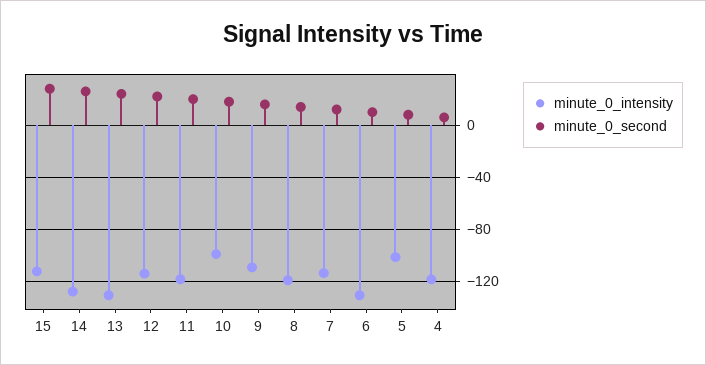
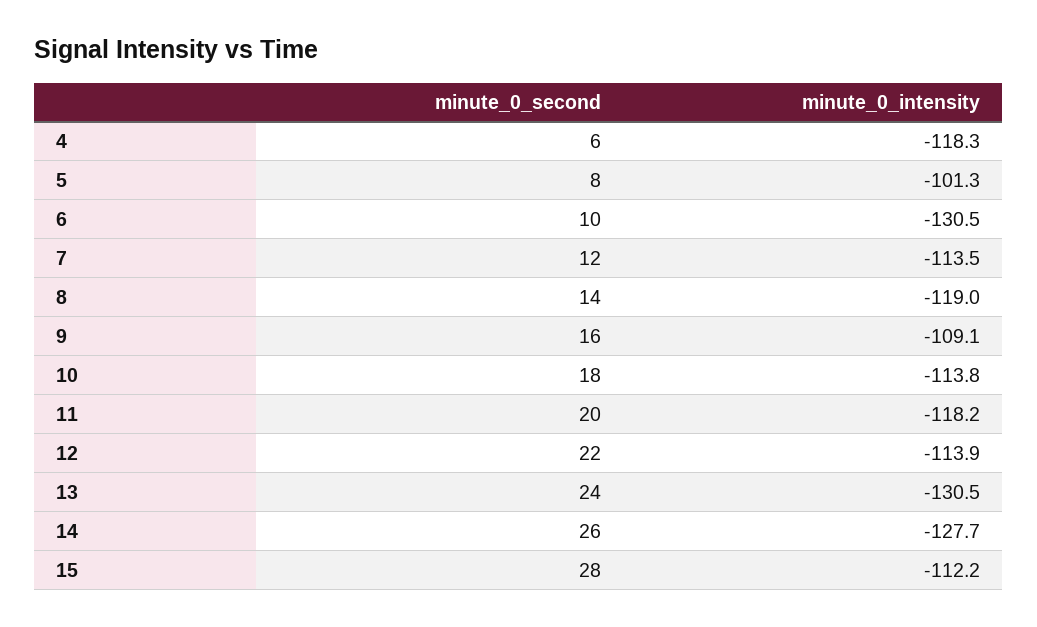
minute_0_intensity, 10: -100 -> -113.8

